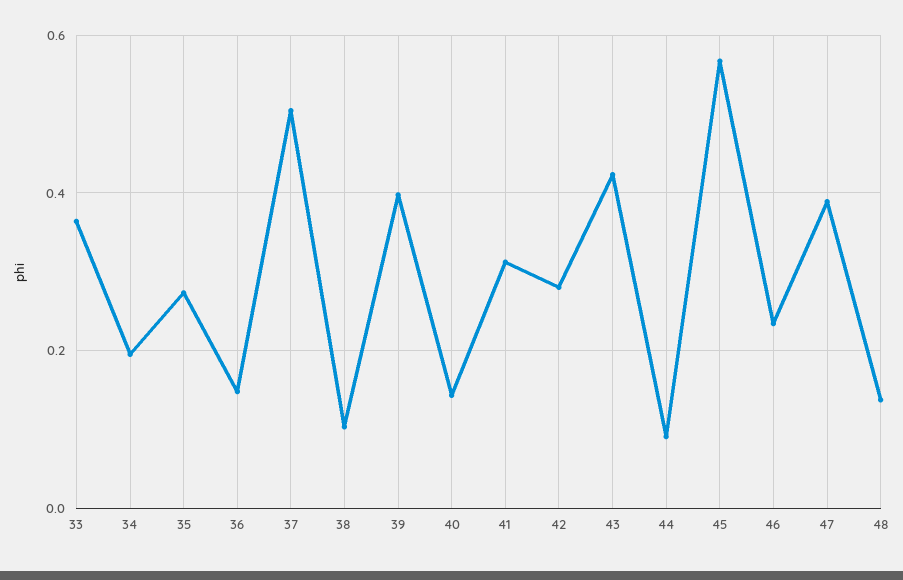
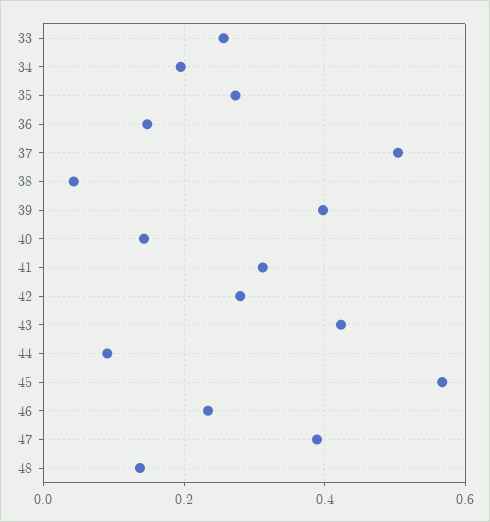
33: 0.36 -> 0.26
38: 0.1 -> 0.04

